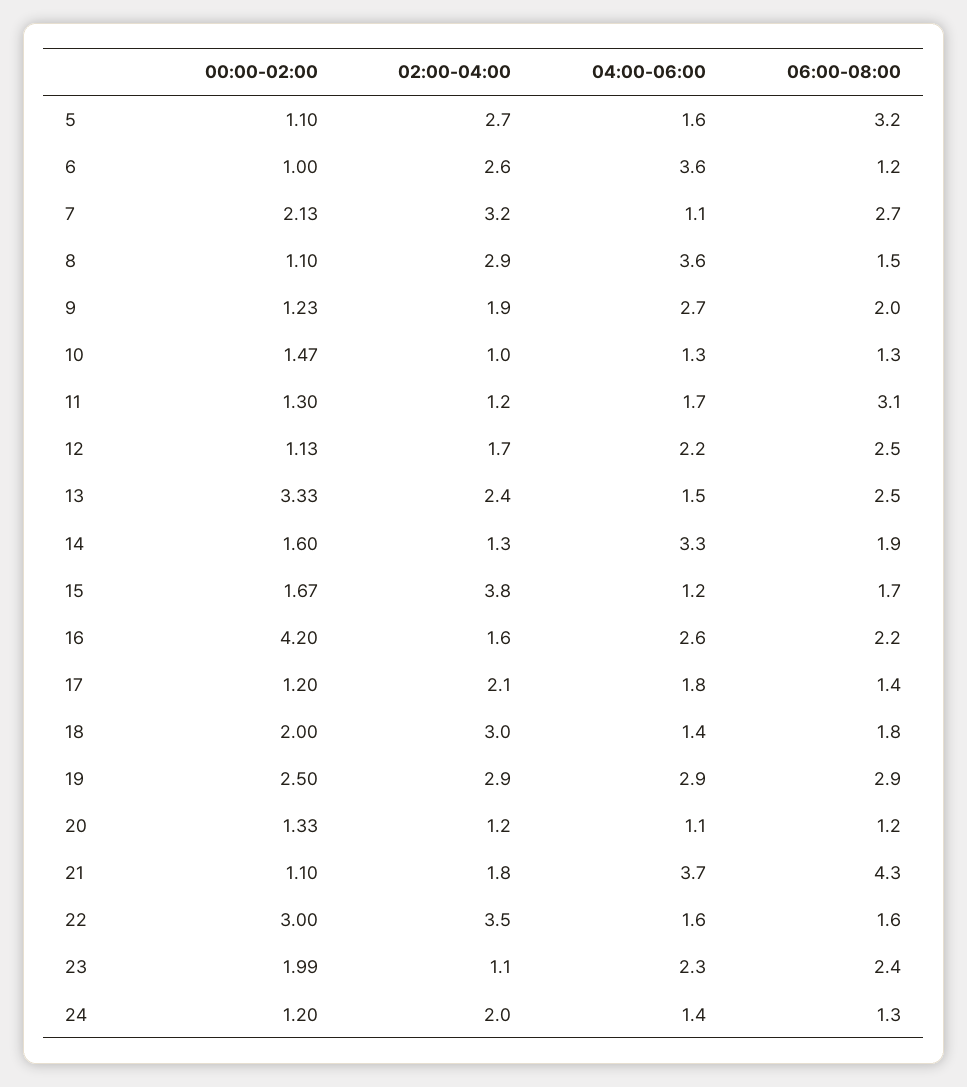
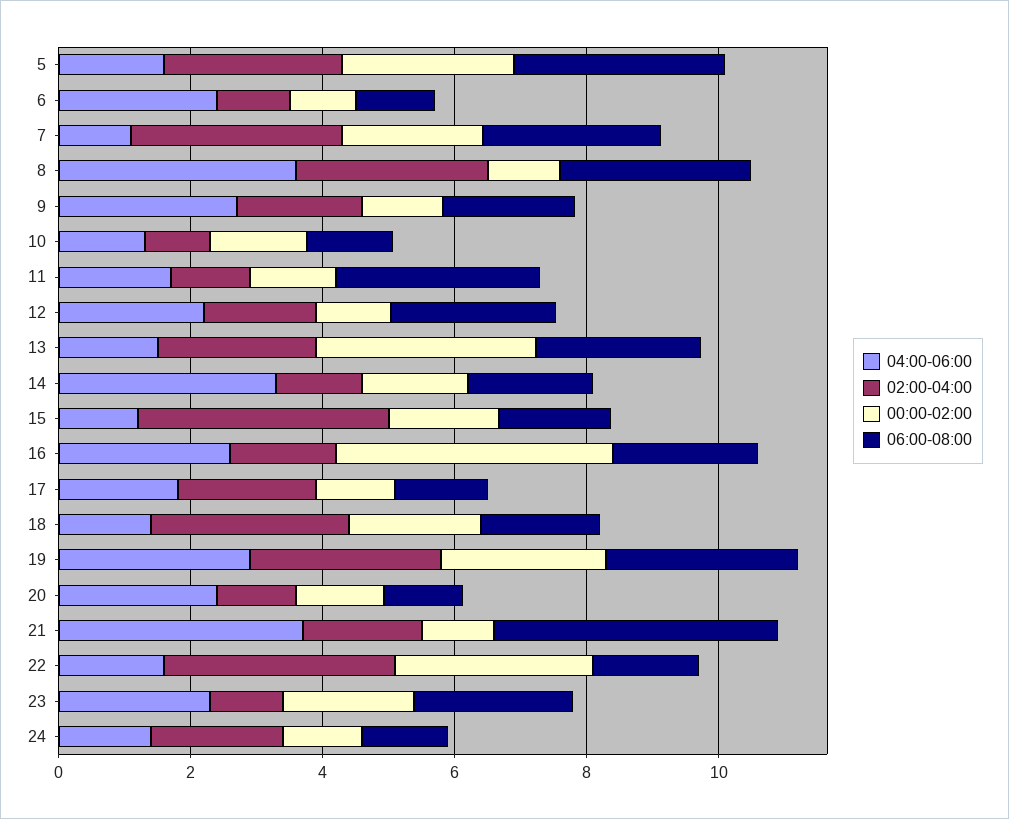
00:00-02:00, 5: 1.1 -> 2.5
02:00-04:00, 6: 2.6 -> 1
04:00-06:00, 6: 3.6 -> 2.5
06:00-08:00, 8: 1.5 -> 3
04:00-06:00, 20: 1.1 -> 2.5

